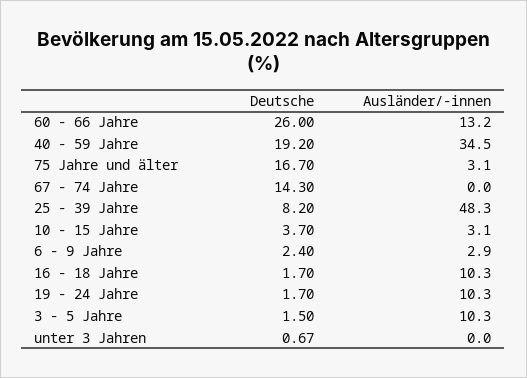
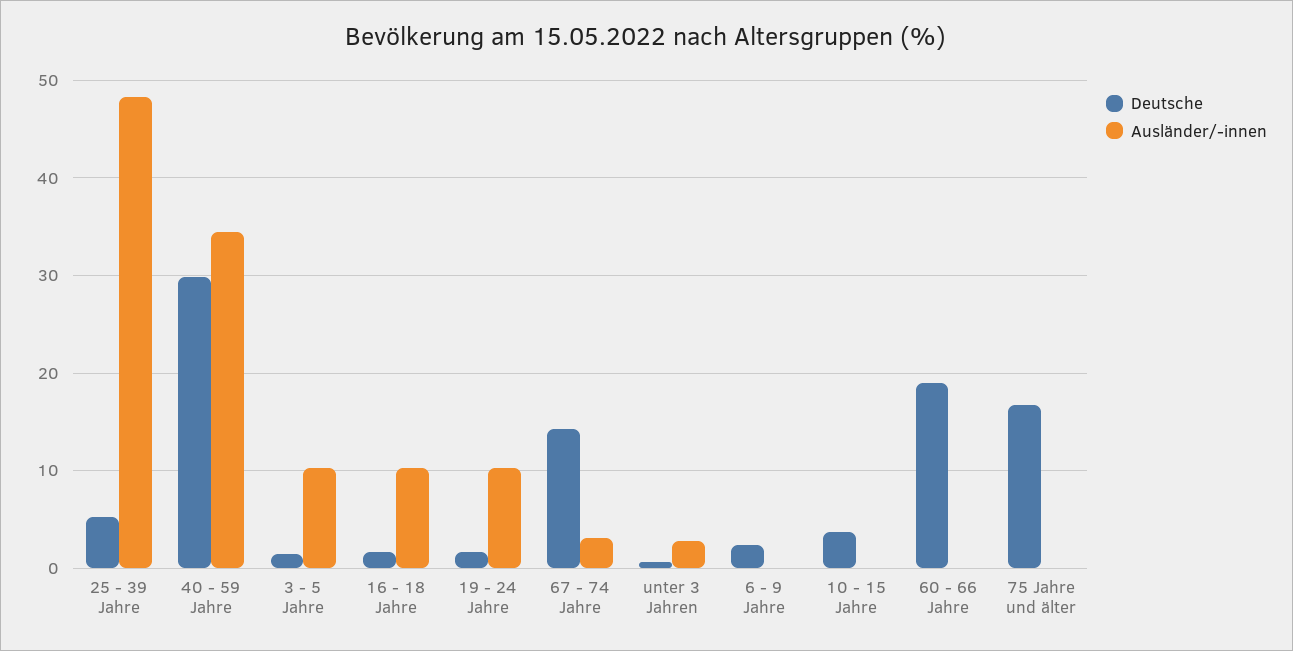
Deutsche, 60 - 66 Jahre: 26 -> 19
Ausländer/-innen, 60 - 66 Jahre: 13.2 -> 0
Deutsche, 40 - 59 Jahre: 19.2 -> 30
Ausländer/-innen, 75 Jahre und älter: 3.1 -> 0
Ausländer/-innen, 67 - 74 Jahre: 0 -> 3
Deutsche, 25 - 39 Jahre: 8.2 -> 5
Ausländer/-innen, 10 - 15 Jahre: 3.1 -> 0
Ausländer/-innen, 6 - 9 Jahre: 2.9 -> 0
Ausländer/-innen, unter 3 Jahren: 0 -> 3

